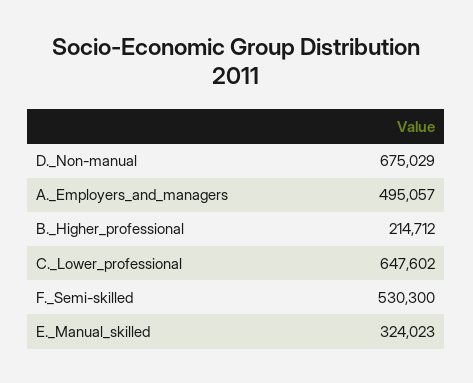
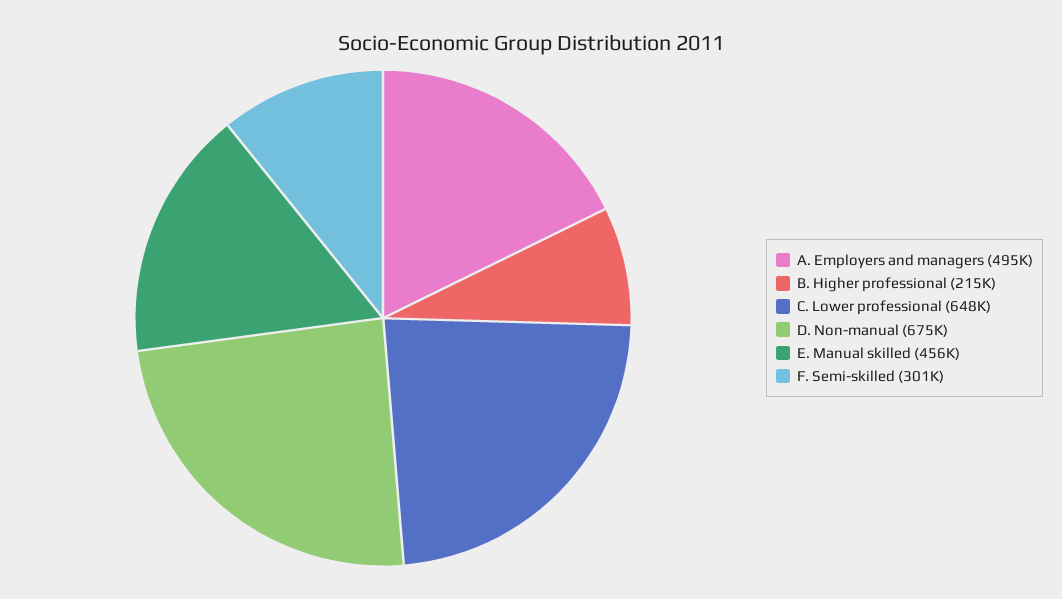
F._Semi-skilled: 530300 -> 301000
E._Manual_skilled: 324023 -> 456000

